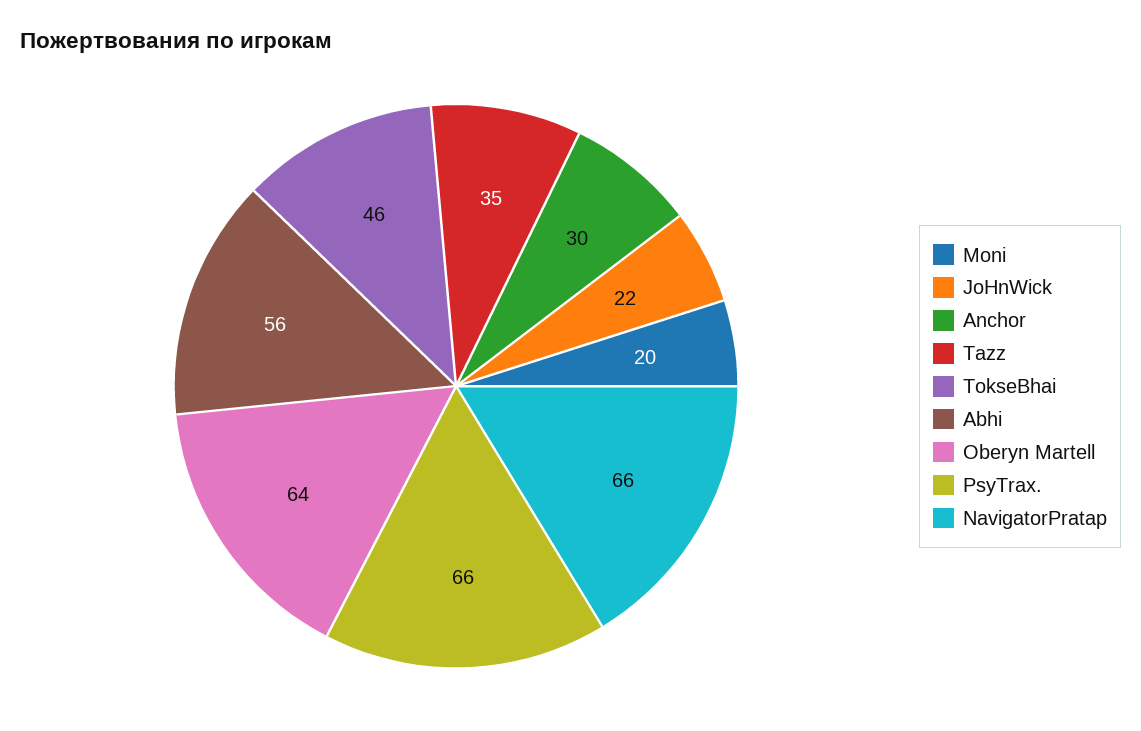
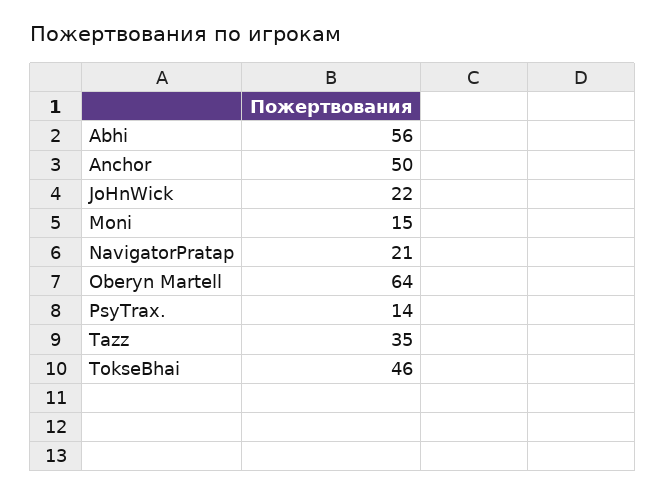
Moni: 20 -> 15
Anchor: 30 -> 50
PsyTrax.: 66 -> 14
NavigatorPratap: 66 -> 21

